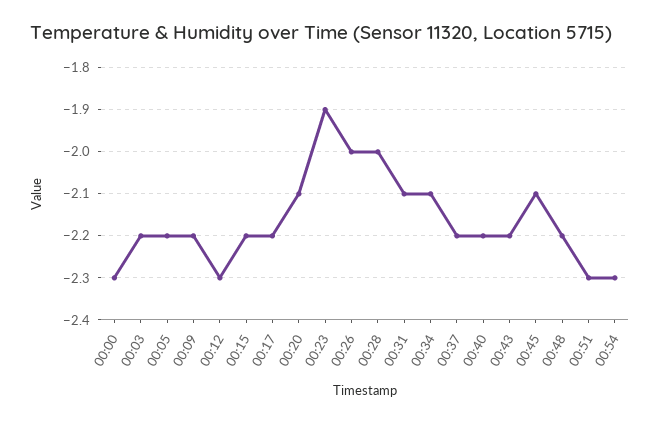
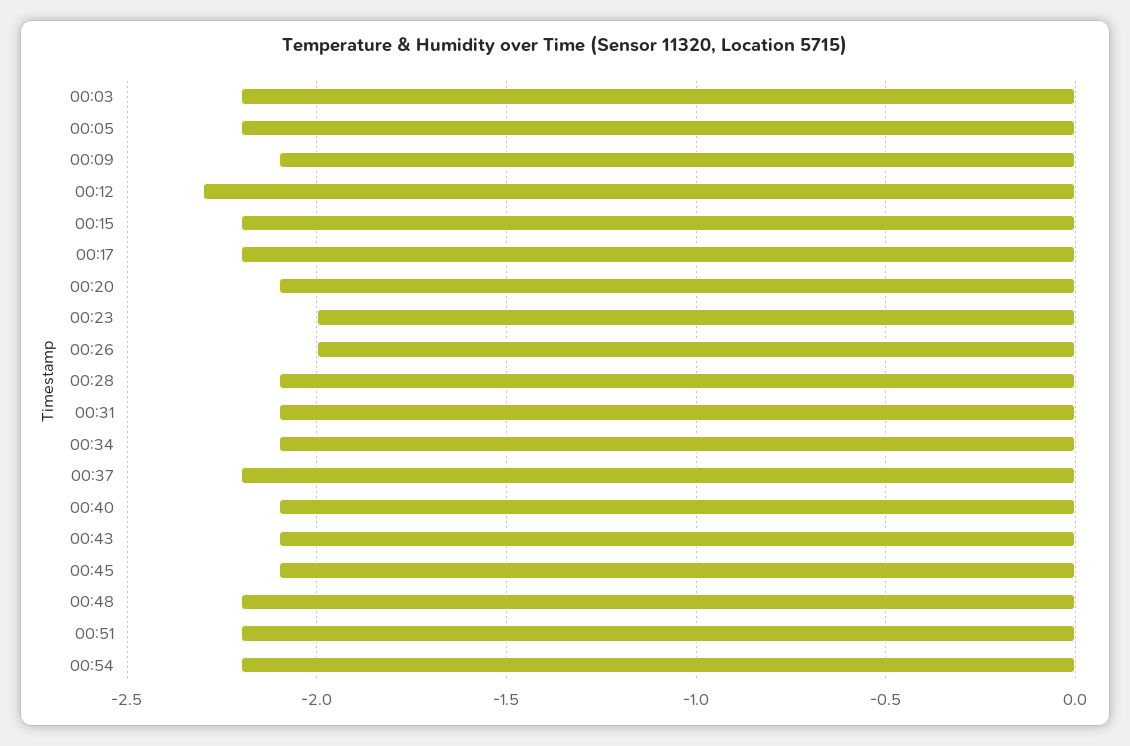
00:00: -2.3 -> none
00:09: -2.2 -> -2.1
00:23: -1.9 -> -2
00:28: -2 -> -2.1
00:40: -2.2 -> -2.1
00:43: -2.2 -> -2.1
00:51: -2.3 -> -2.2
00:54: -2.3 -> -2.2

